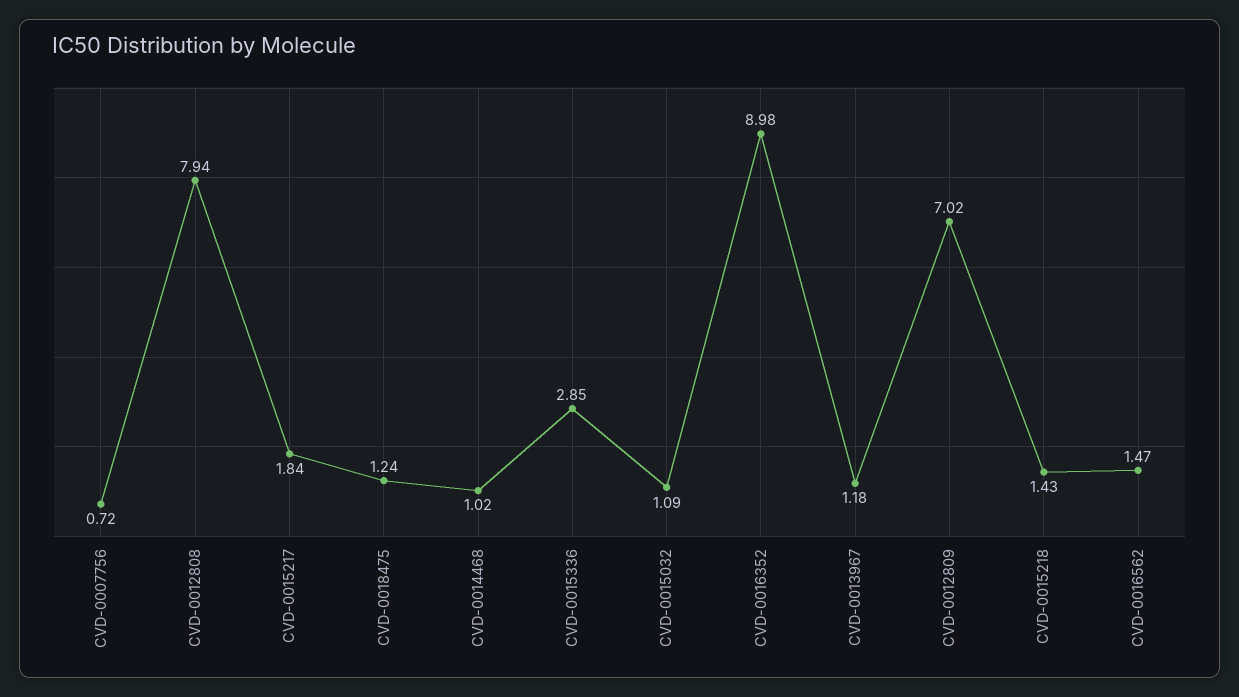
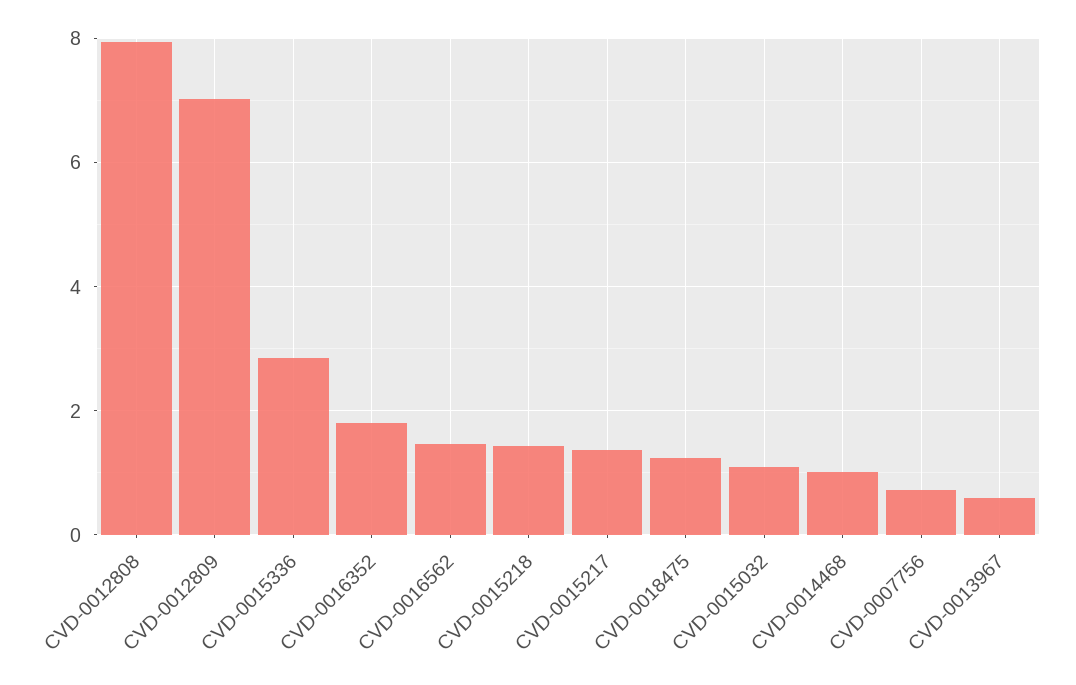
CVD-0015217: 1.84 -> 1.4
CVD-0016352: 8.98 -> 1.8
CVD-0013967: 1.18 -> 0.6

